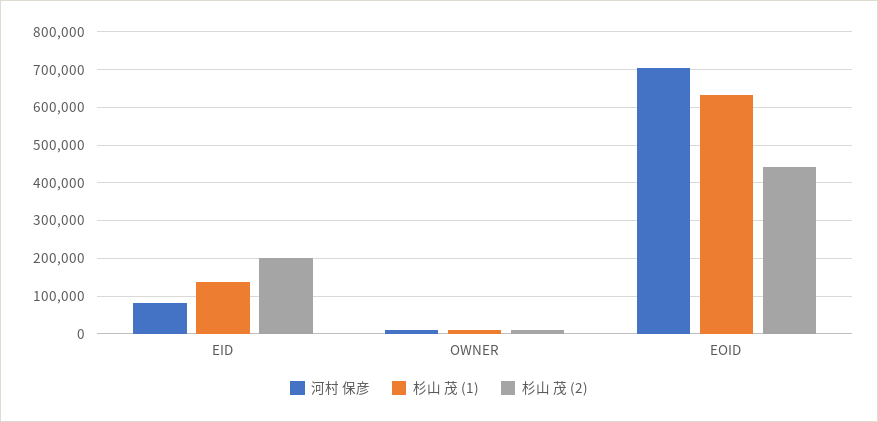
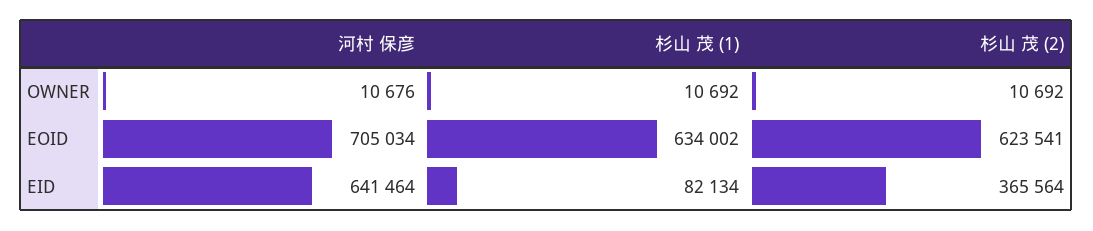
河村 保彦, EID: 80000 -> 641464
杉山 茂 (1), EID: 140000 -> 82134
杉山 茂 (2), EID: 200000 -> 365564
杉山 茂 (2), EOID: 440000 -> 623541

